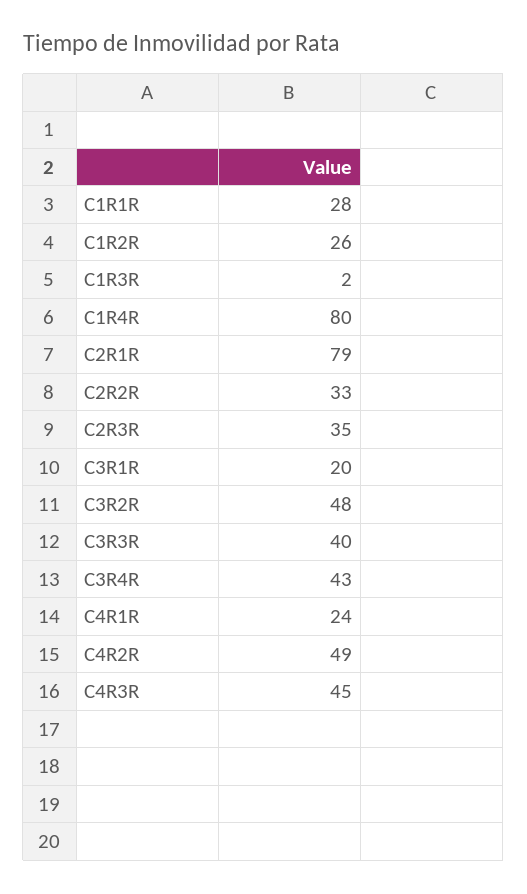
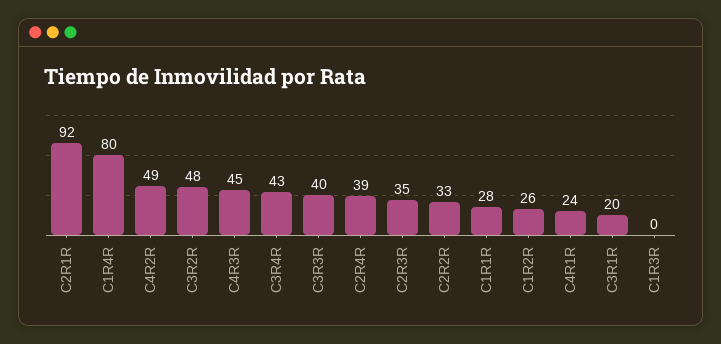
C1R3R: 2 -> 0
C2R1R: 79 -> 92
C2R4R: none -> 39

